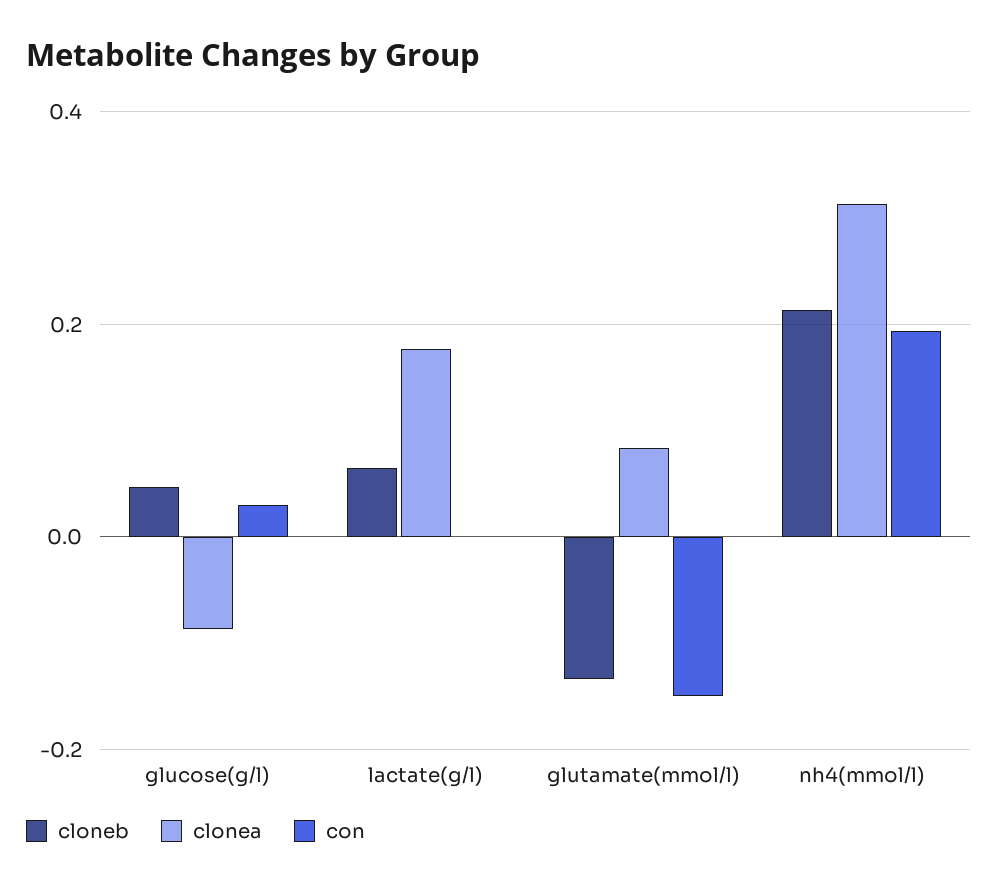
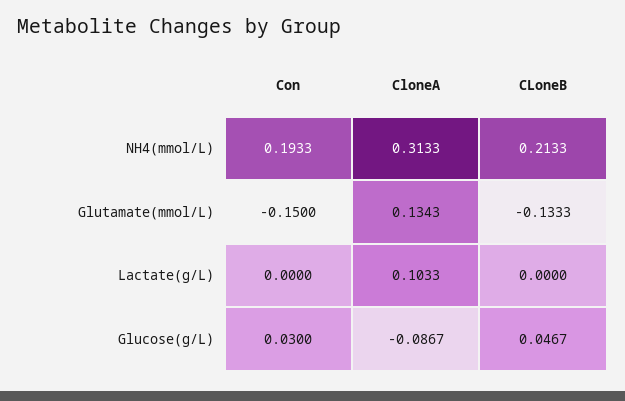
cloneb, lactate(g/l): 0.06 -> 0
clonea, lactate(g/l): 0.18 -> 0.1033
clonea, glutamate(mmol/l): 0.08 -> 0.1343

